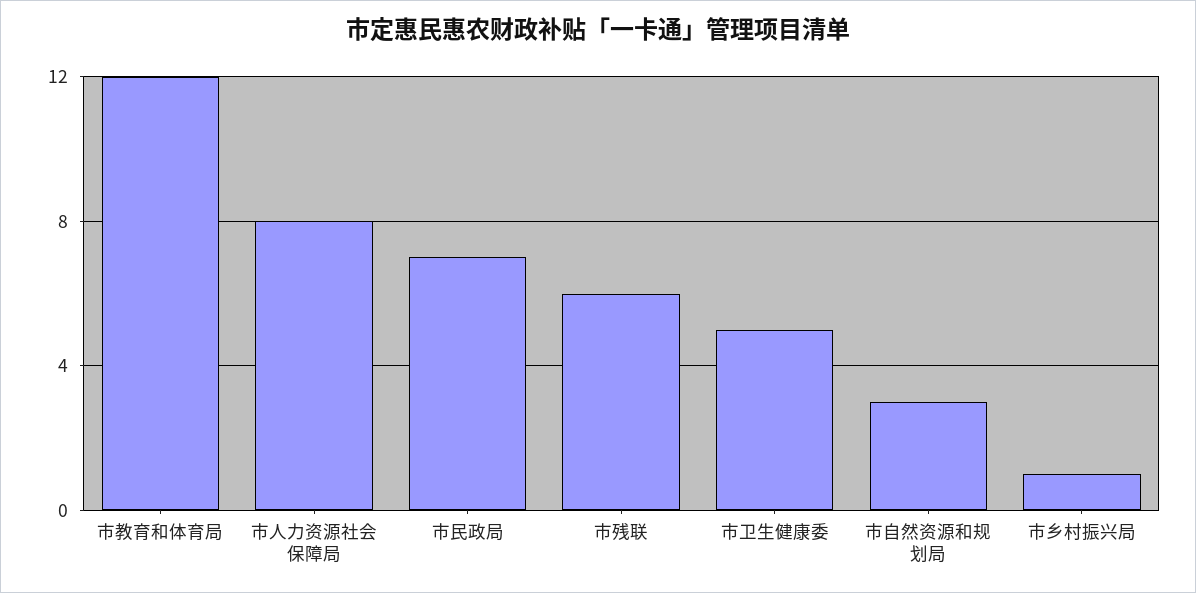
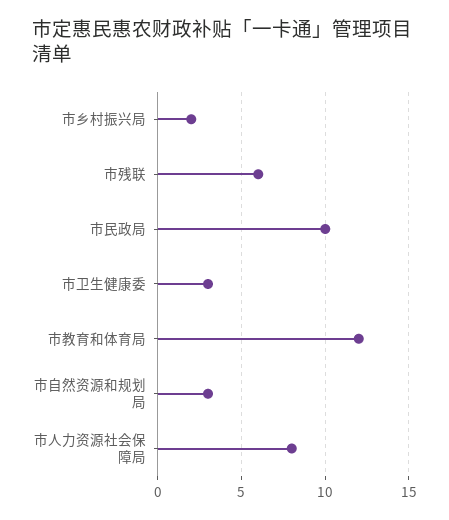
市民政局: 7 -> 10
市卫生健康委: 5 -> 3
市乡村振兴局: 1 -> 2

